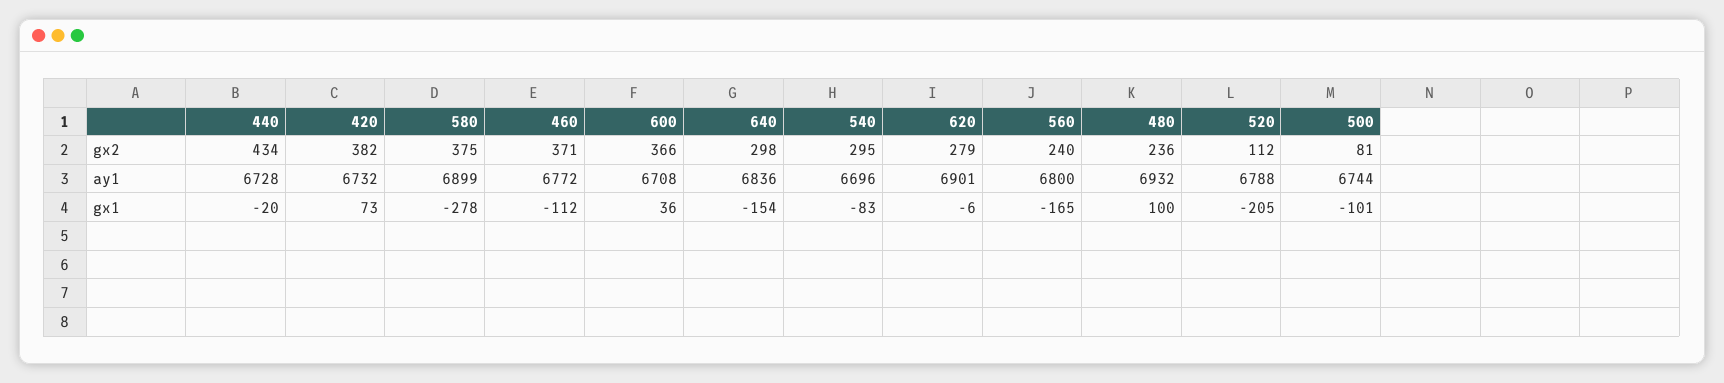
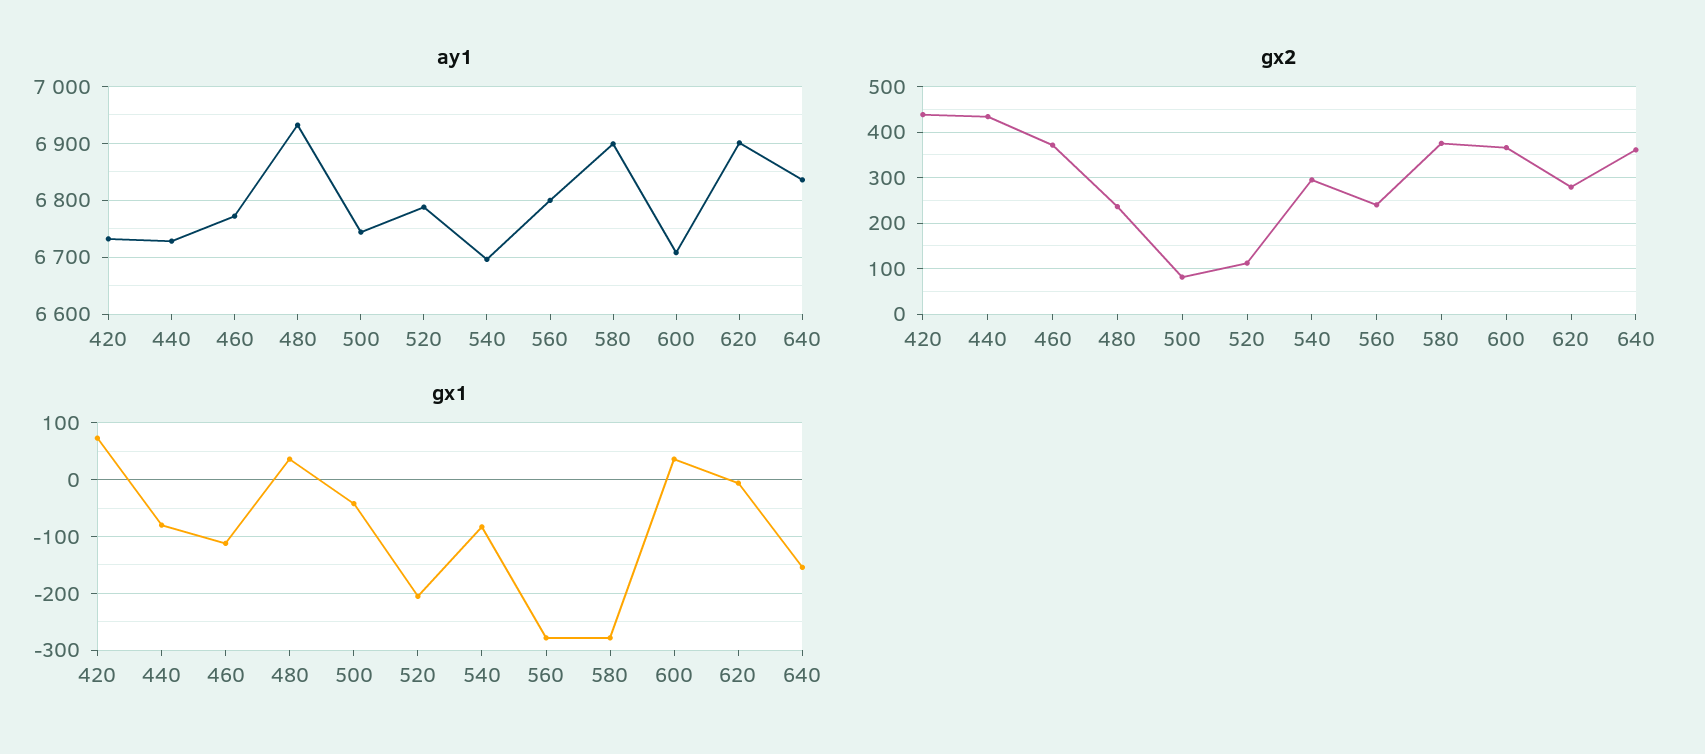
gx2, 420: 382 -> 440
gx2, 640: 298 -> 360
gx1, 440: -20 -> -80
gx1, 560: -165 -> -280
gx1, 480: 100 -> 40
gx1, 500: -101 -> -40

